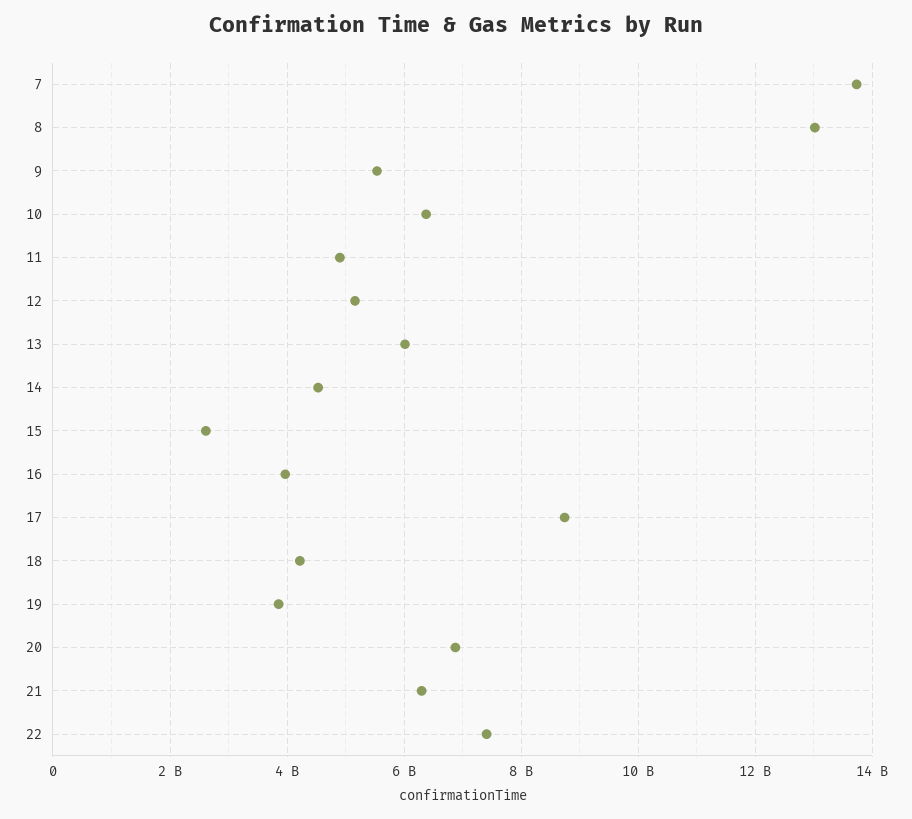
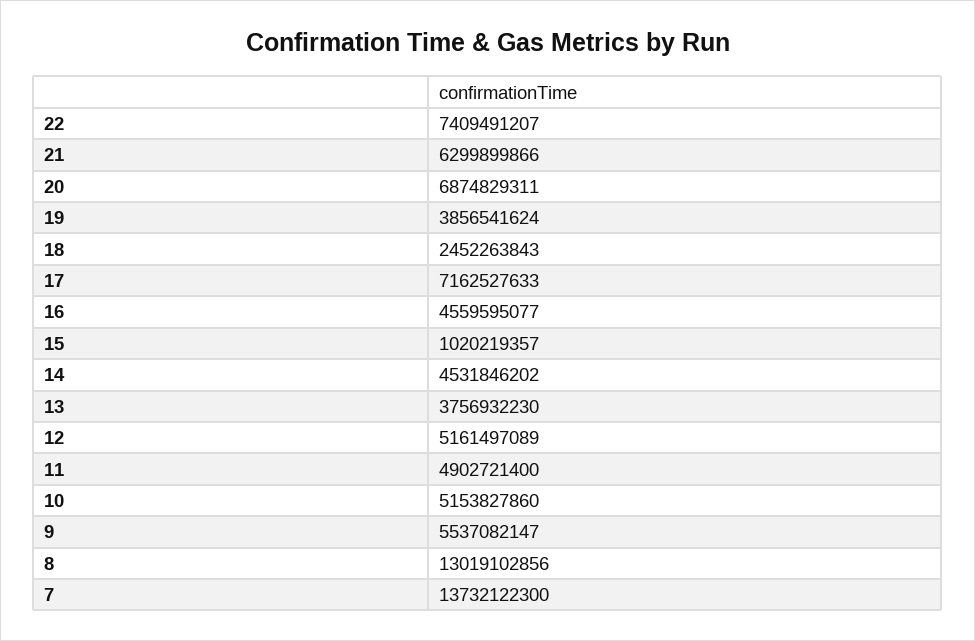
10: 6400000000 -> 5153827860
13: 6000000000 -> 3756932230
15: 2600000000 -> 1020219357
16: 4000000000 -> 4559595077
17: 8800000000 -> 7162527633
18: 4200000000 -> 2452263843

